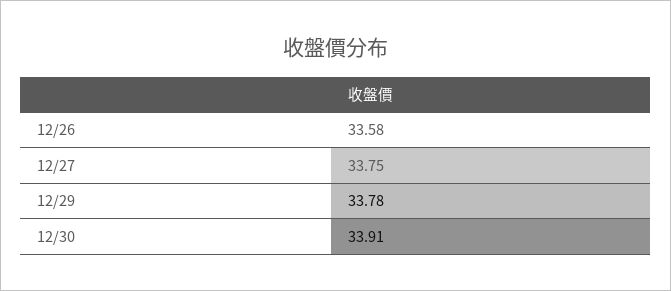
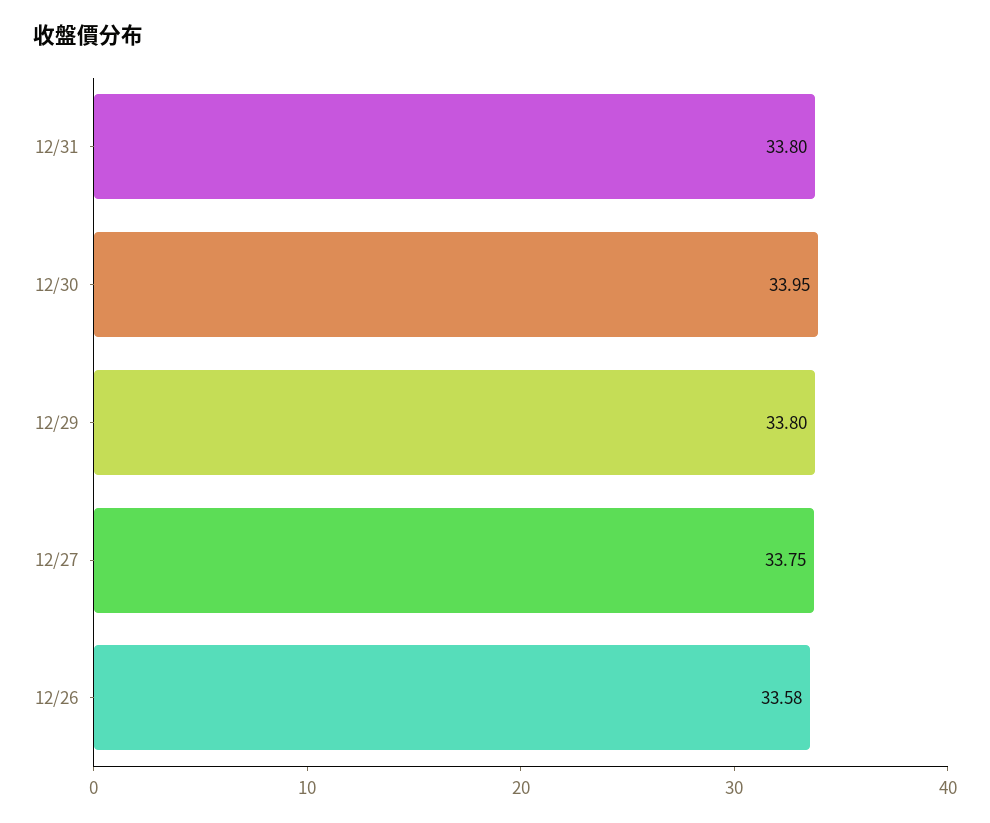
12/29: 33.78 -> 33.8
12/30: 33.91 -> 33.95
12/31: none -> 33.8

